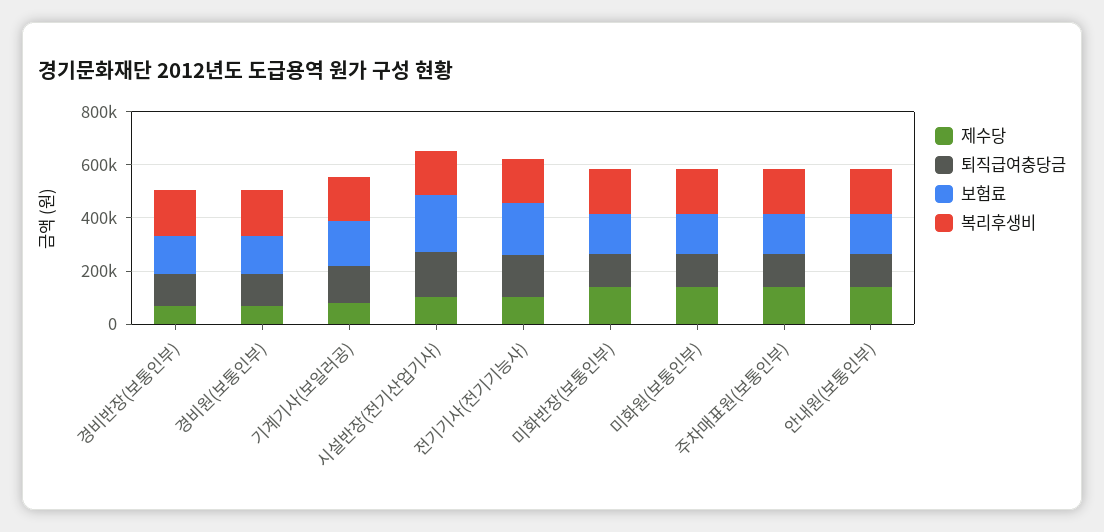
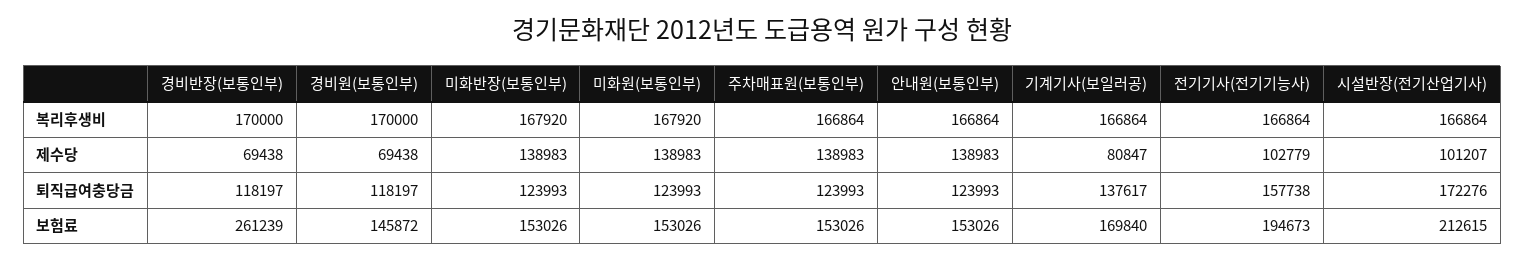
보험료, 경비반장(보통인부): 150000 -> 261239

